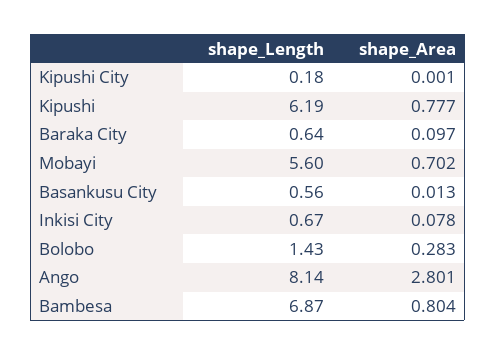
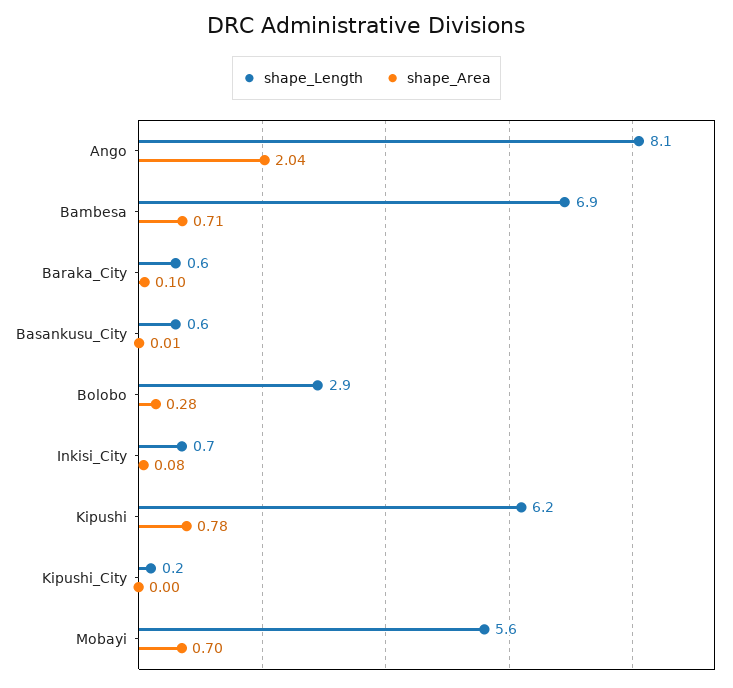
shape_Length, Bolobo: 1.43 -> 2.9
shape_Area, Ango: 2.801 -> 2.04
shape_Area, Bambesa: 0.804 -> 0.71

